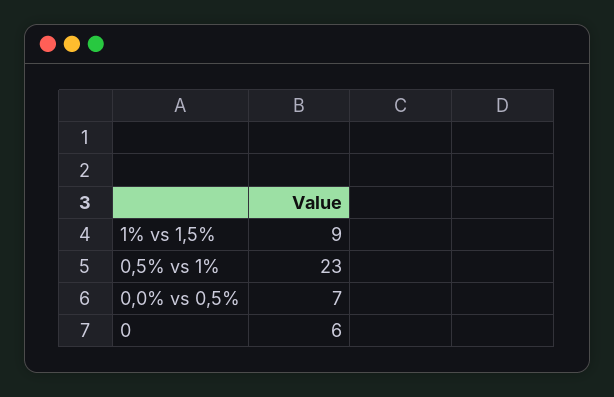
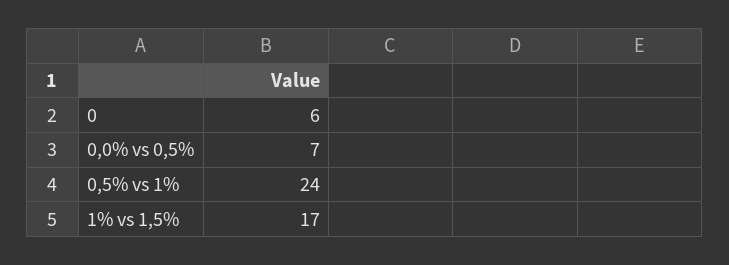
1% vs 1,5%: 9 -> 17
0,5% vs 1%: 23 -> 24

